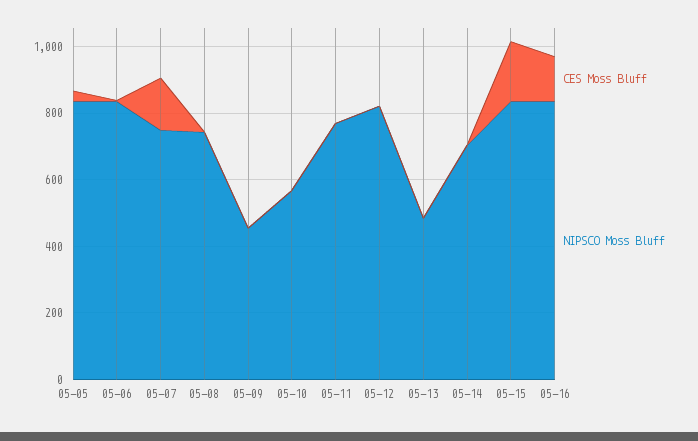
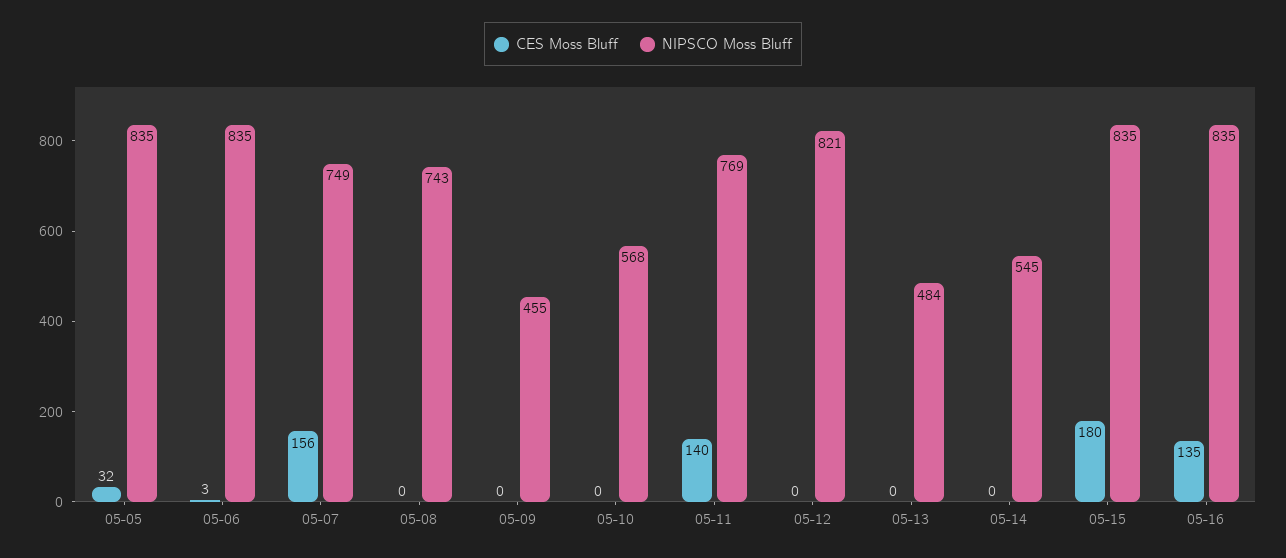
CES Moss Bluff, 05-11: 0 -> 140
NIPSCO Moss Bluff, 05-14: 700 -> 545

